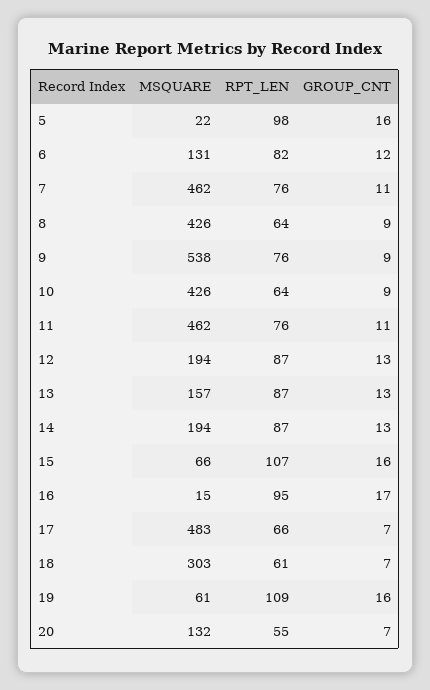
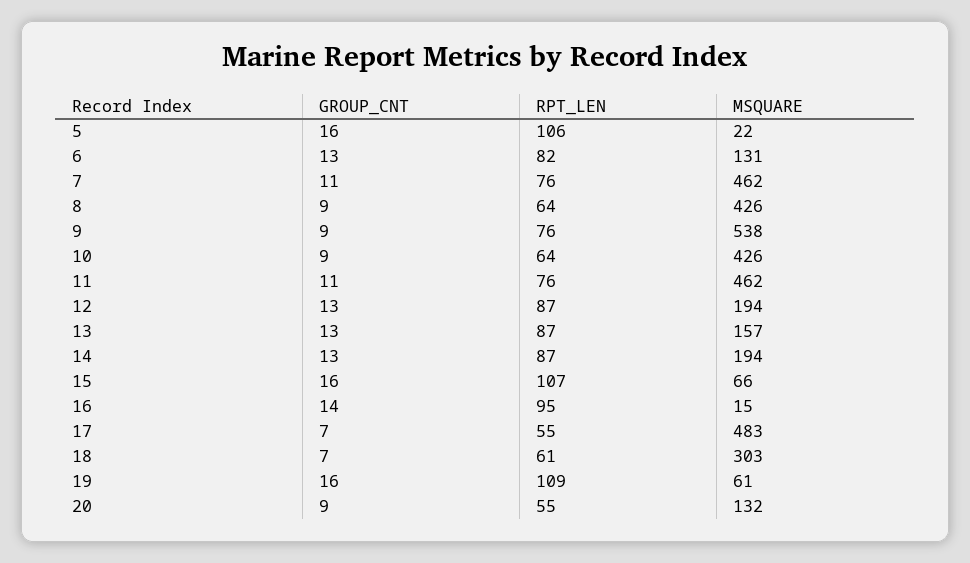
RPT_LEN, 5: 98 -> 106
GROUP_CNT, 6: 12 -> 13
GROUP_CNT, 16: 17 -> 14
RPT_LEN, 17: 66 -> 55
GROUP_CNT, 20: 7 -> 9

